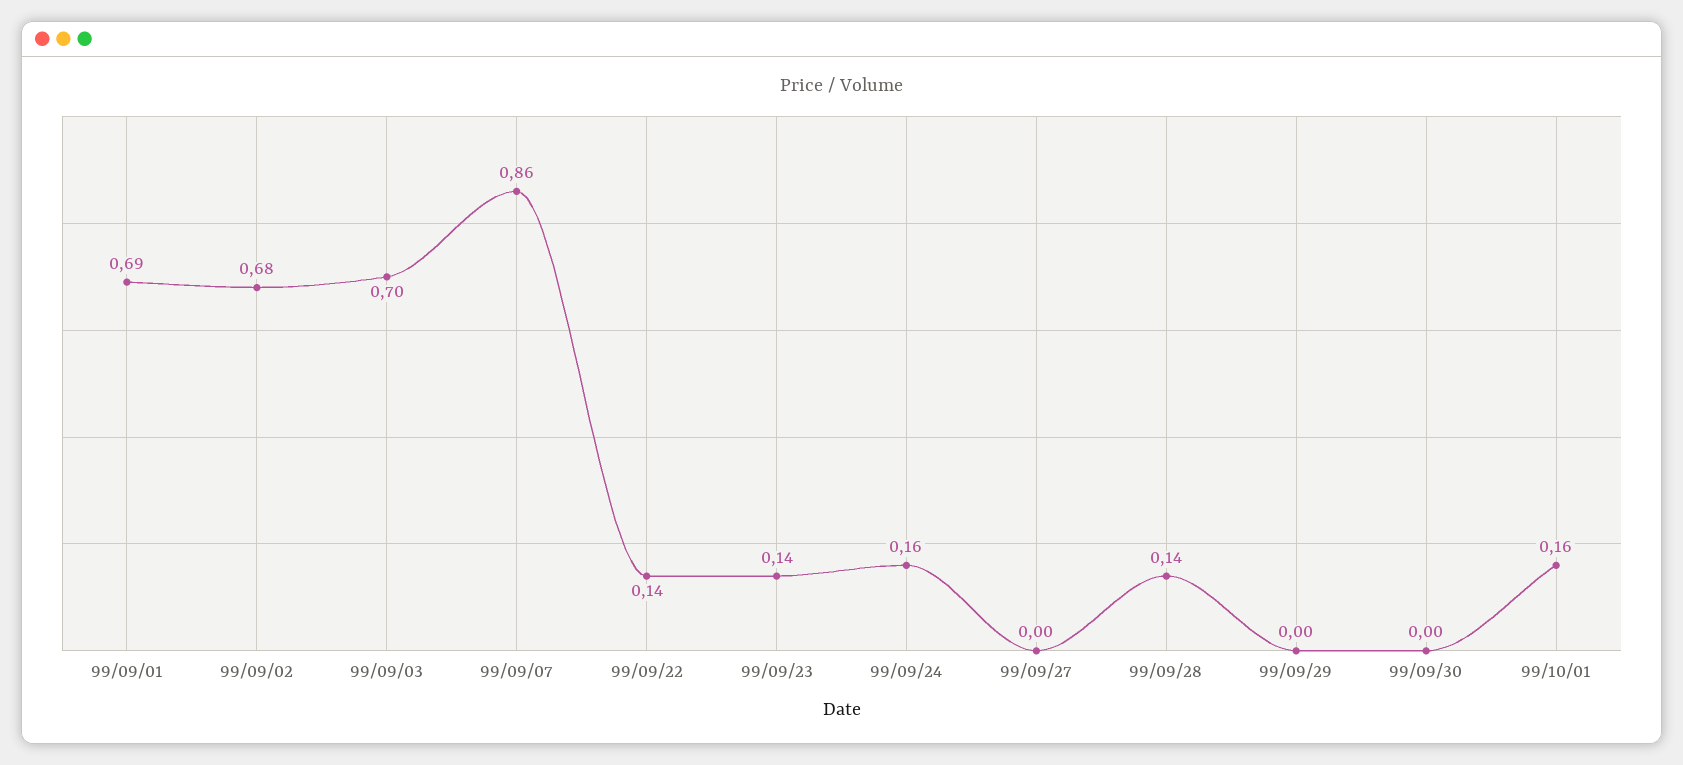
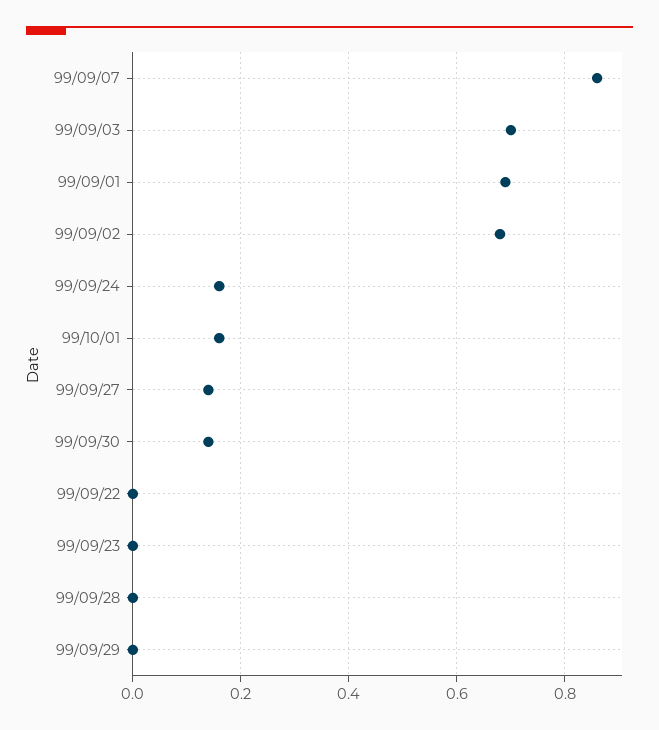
99/09/22: 0.14 -> 0
99/09/23: 0.14 -> 0
99/09/27: 0 -> 0.15
99/09/28: 0.14 -> 0
99/09/30: 0 -> 0.15

